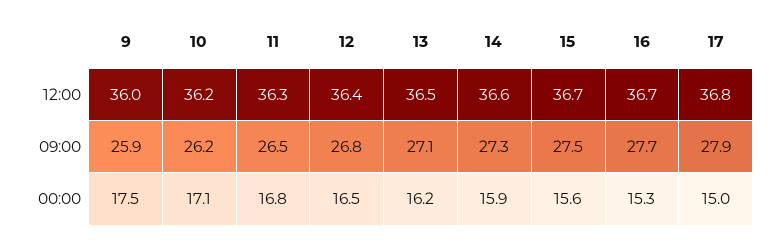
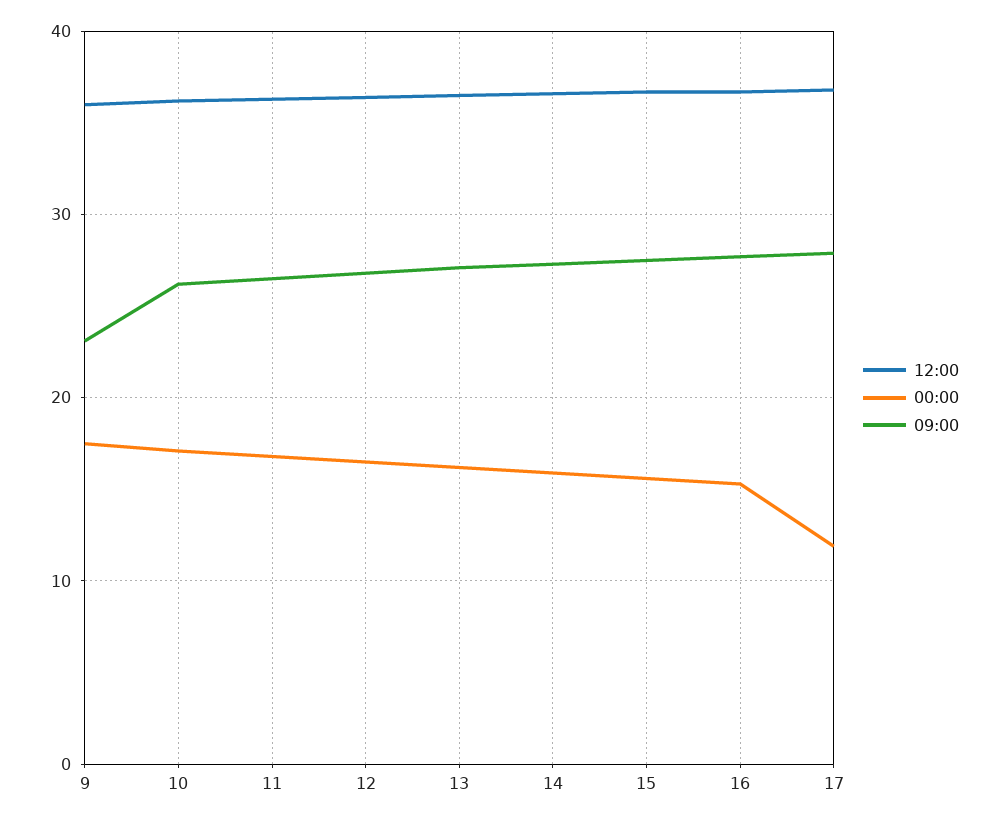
09:00, 9: 25.9 -> 23
00:00, 17: 15 -> 12

